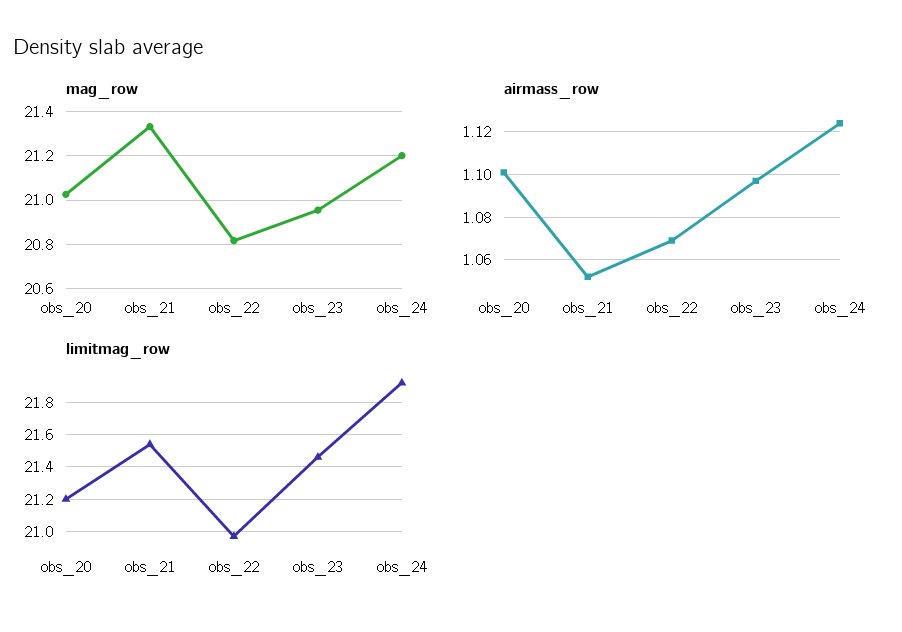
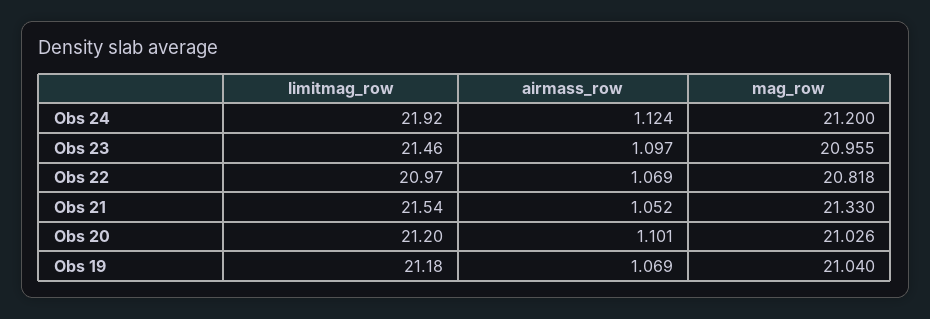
limitmag_row, Obs 19: none -> 21.18
airmass_row, Obs 19: none -> 1.069
mag_row, Obs 19: none -> 21.04

